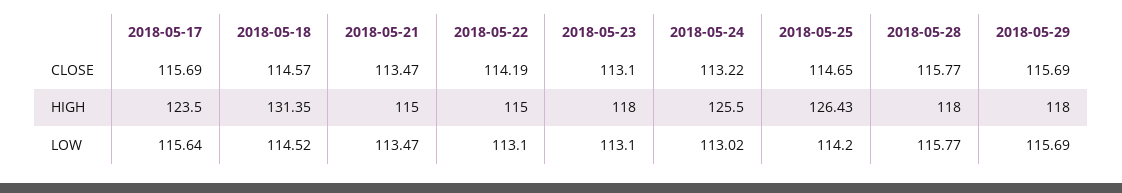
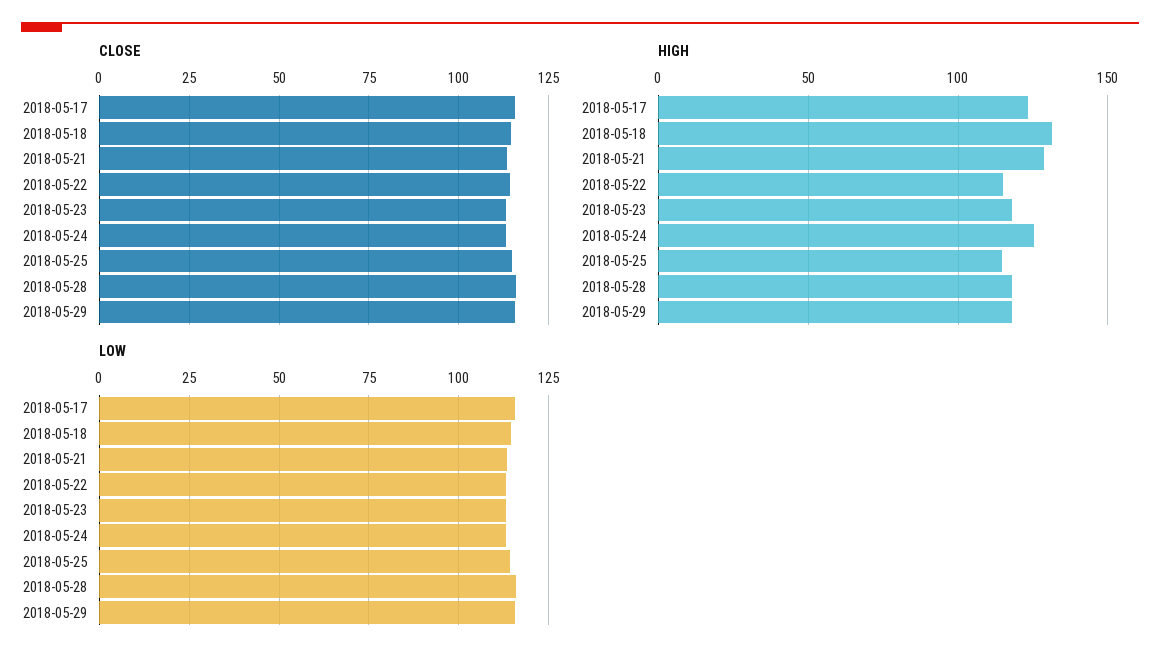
HIGH, 2018-05-21: 115 -> 130
HIGH, 2018-05-25: 126.43 -> 115

